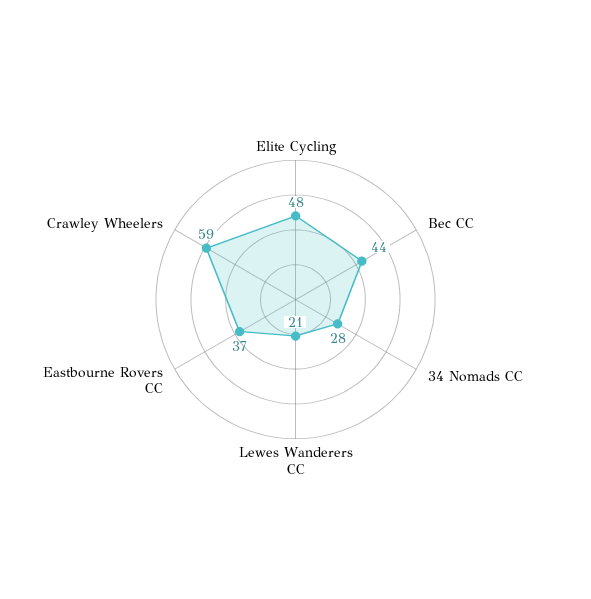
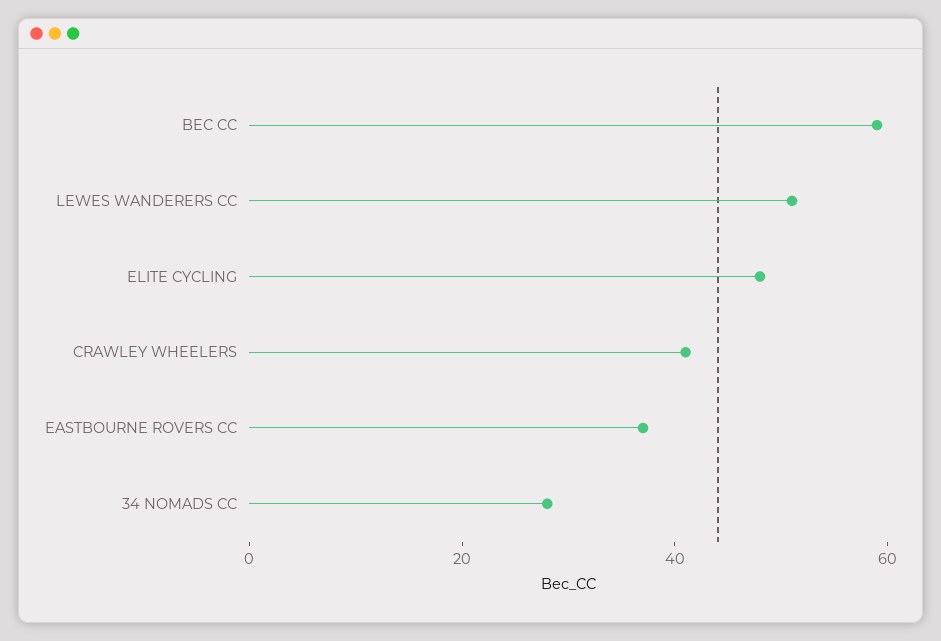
Bec CC: 44 -> 60
Lewes Wanderers CC: 21 -> 50
Crawley Wheelers: 59 -> 40

